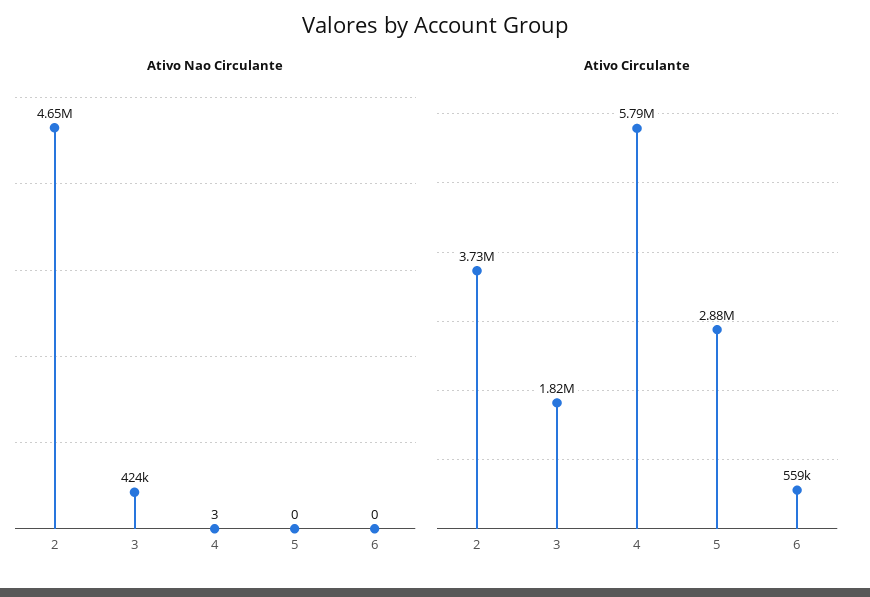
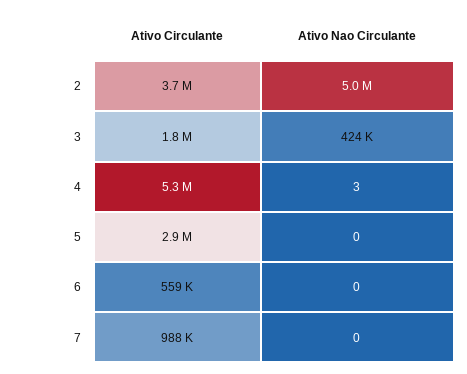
Ativo Nao Circulante, 2: 4650000 -> 5000000
Ativo Circulante, 4: 5790000 -> 5300000
Ativo Circulante, 7: none -> 988000
Ativo Nao Circulante, 7: none -> 0

